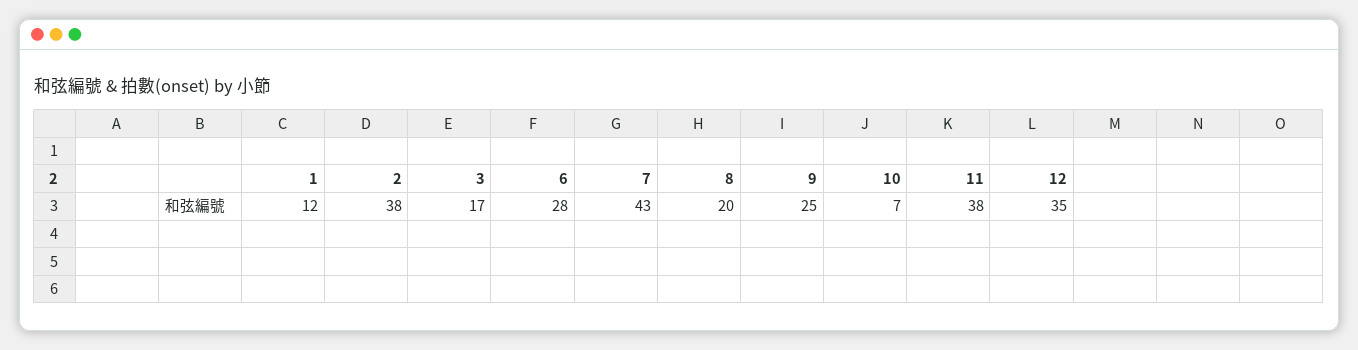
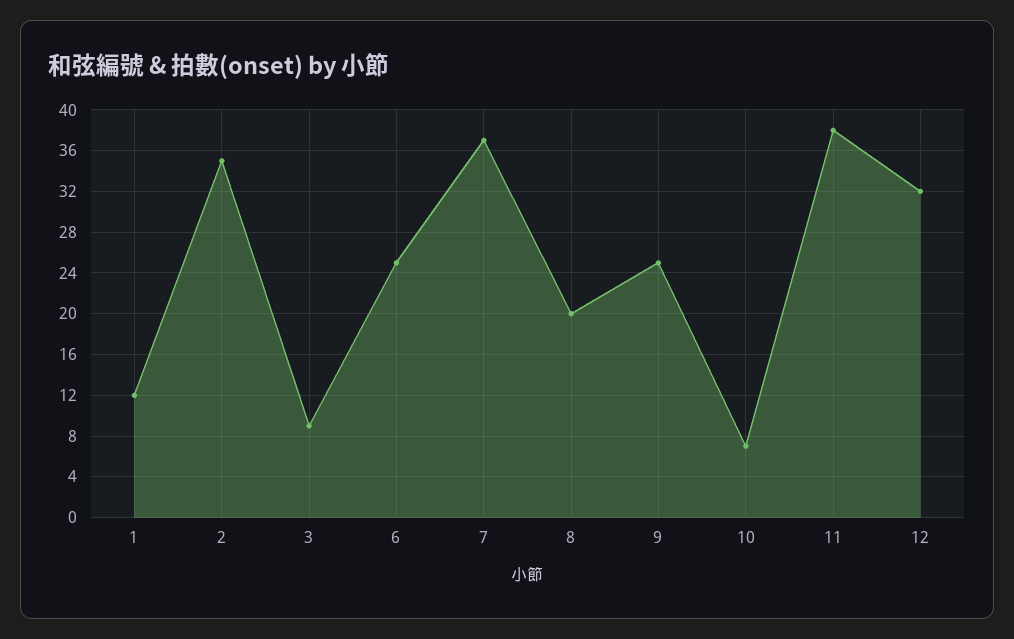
2: 38 -> 35
3: 17 -> 9
6: 28 -> 25
7: 43 -> 37
12: 35 -> 32

